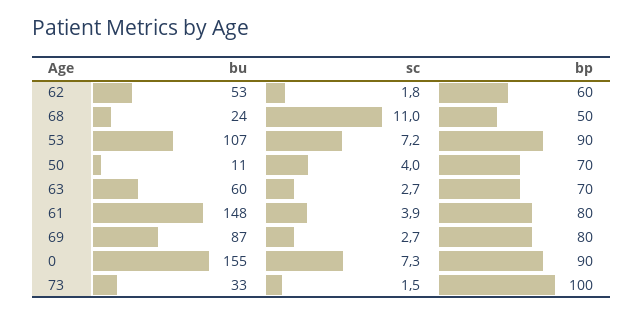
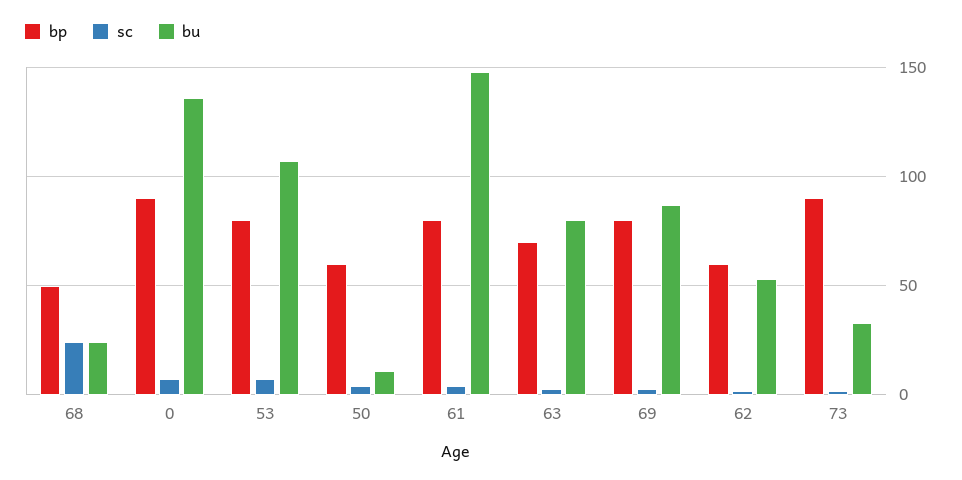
sc, 68: 11 -> 25
bp, 53: 90 -> 80
bp, 50: 70 -> 60
bu, 63: 60 -> 80
bu, 0: 155 -> 135
bp, 73: 100 -> 90

